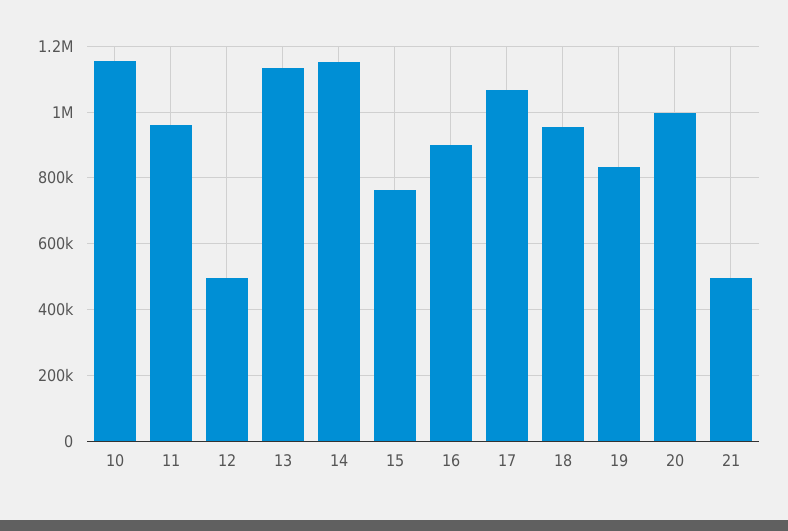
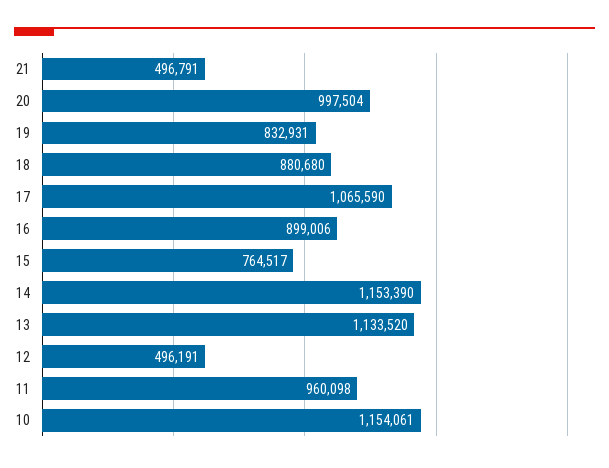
18: 960000 -> 880680

